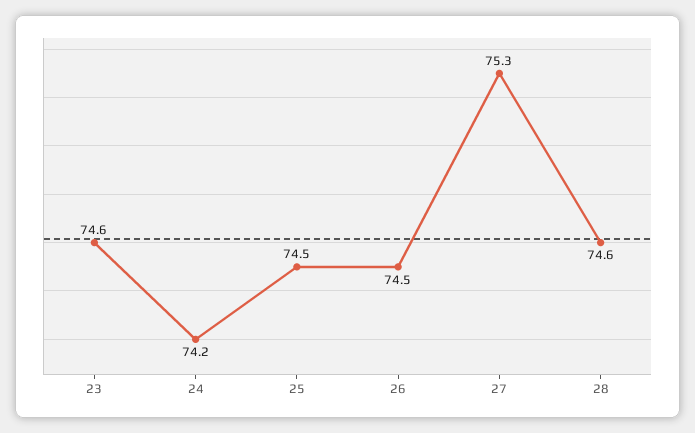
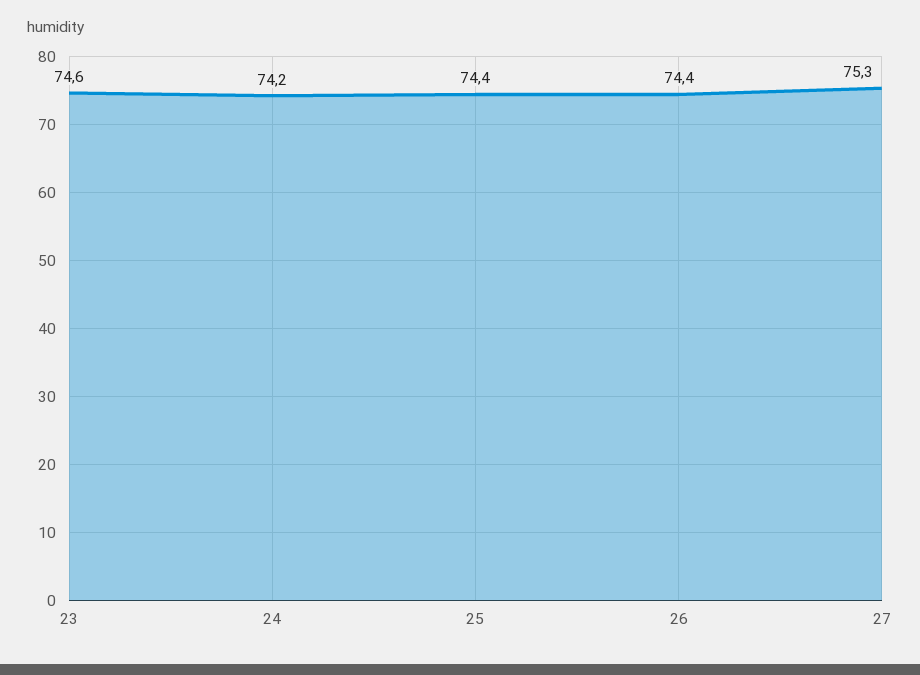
25: 74.5 -> 74.4
26: 74.5 -> 74.4
28: 74.6 -> none

